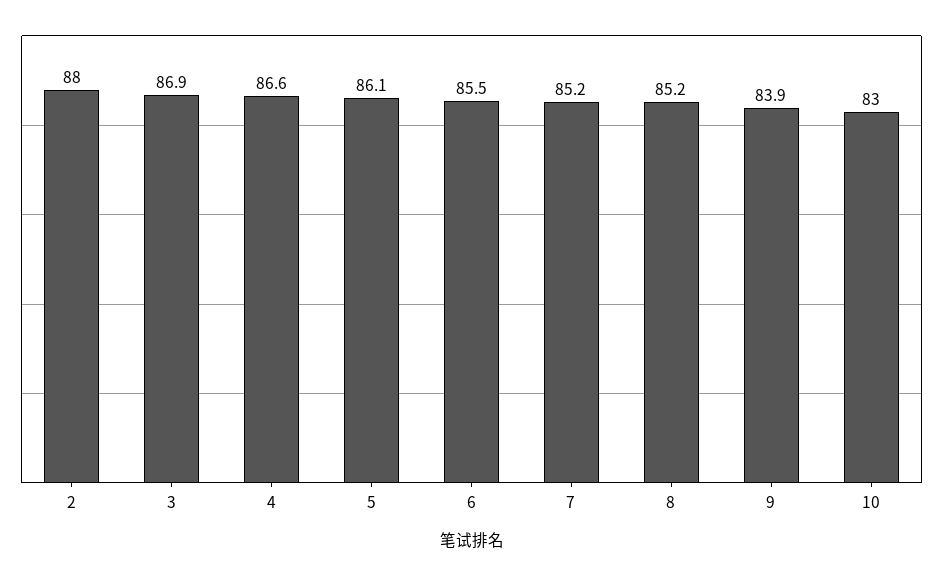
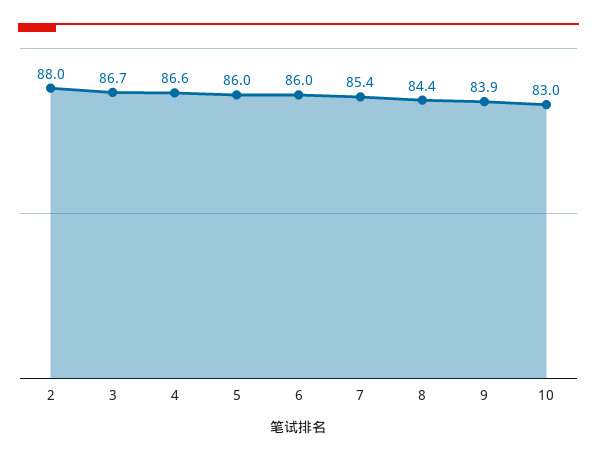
3: 86.9 -> 86.7
5: 86.1 -> 86
6: 85.5 -> 86
7: 85.2 -> 85.4
8: 85.2 -> 84.4

